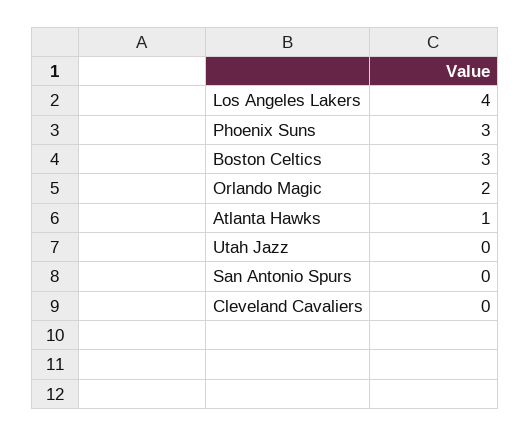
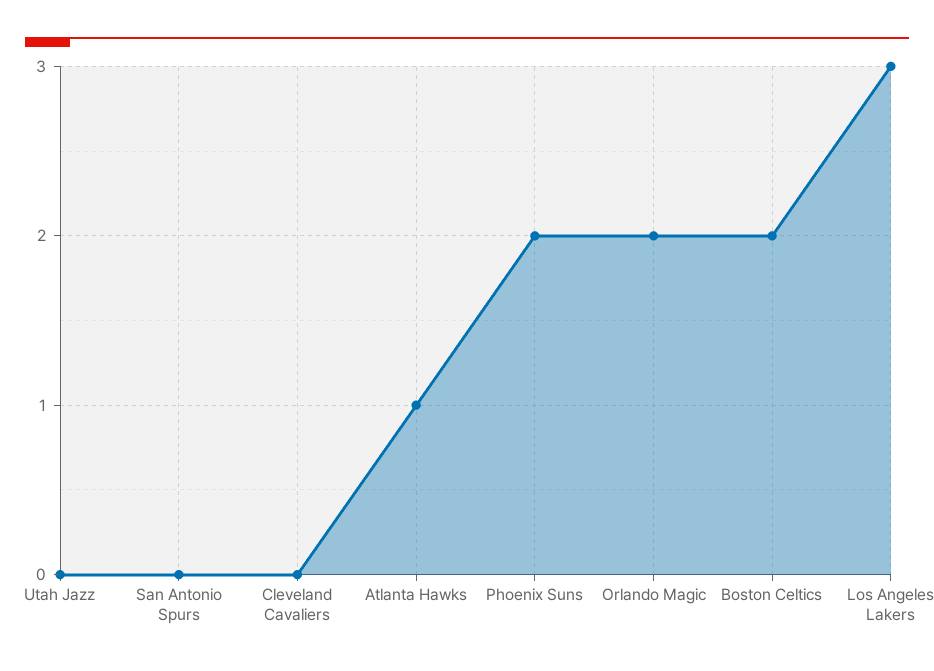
Los Angeles Lakers: 4 -> 3
Phoenix Suns: 3 -> 2
Boston Celtics: 3 -> 2

